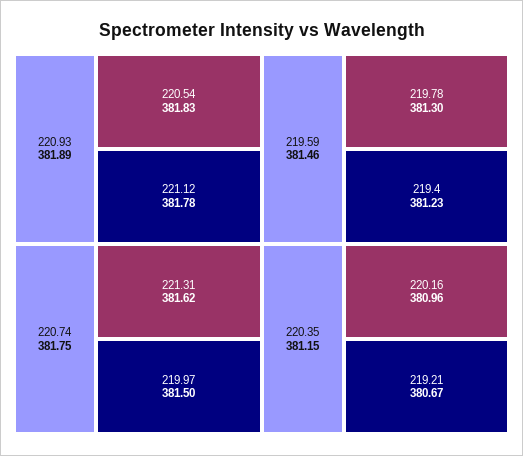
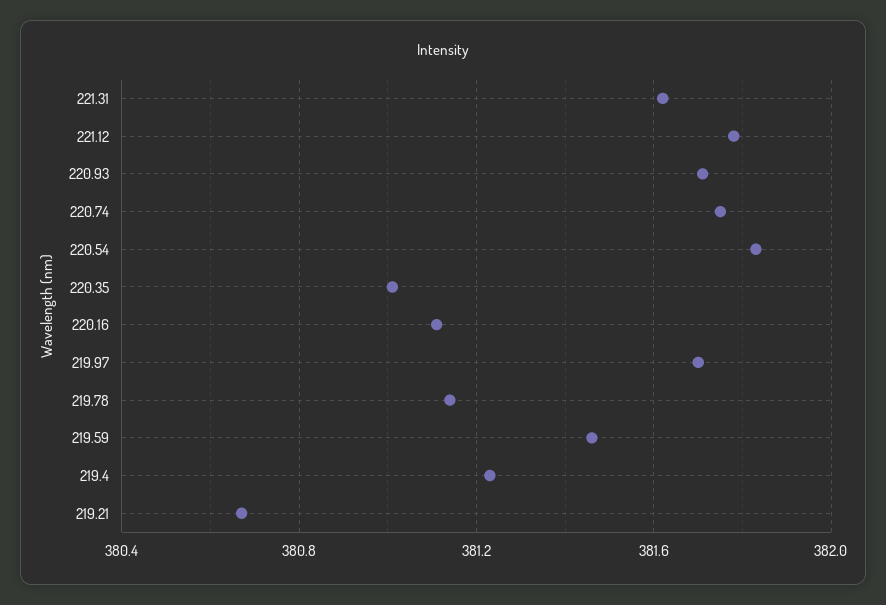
220.93: 381.89 -> 381.7
219.97: 381.5 -> 381.7
219.78: 381.3 -> 381.15
220.35: 381.15 -> 381
220.16: 380.96 -> 381.1

